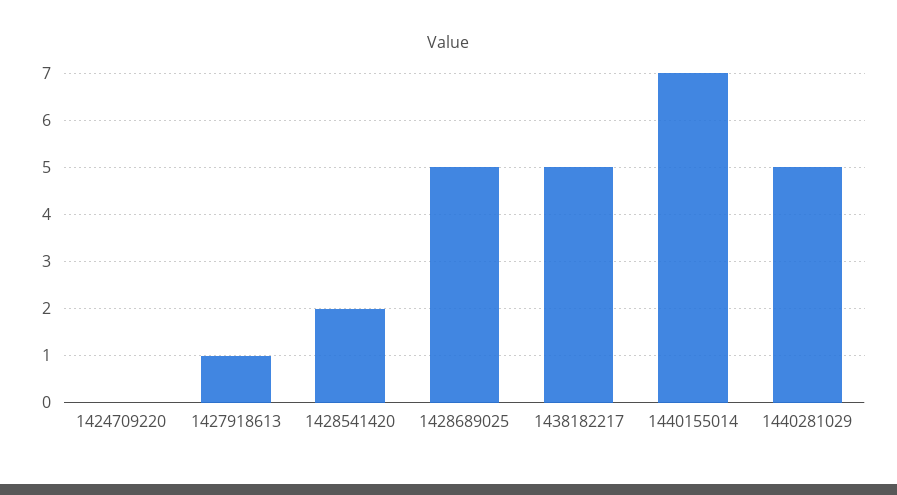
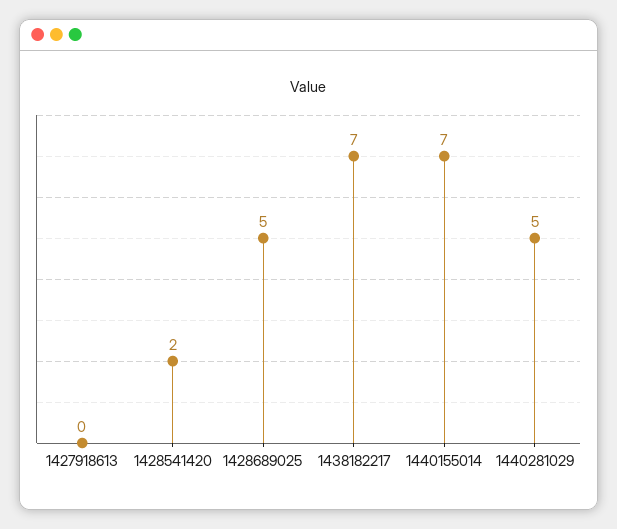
1424709220: 0 -> none
1427918613: 1 -> 0
1438182217: 5 -> 7

